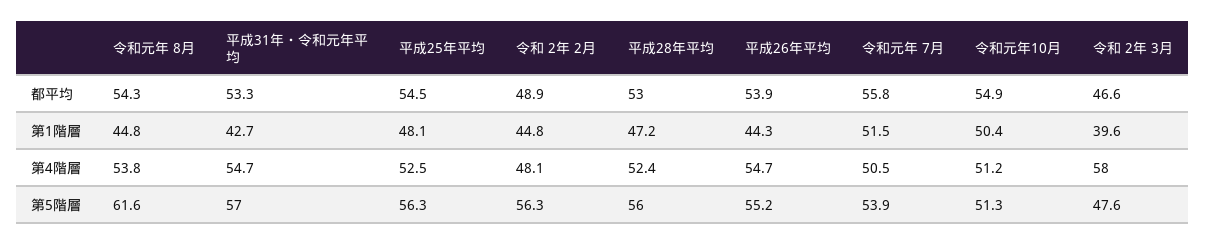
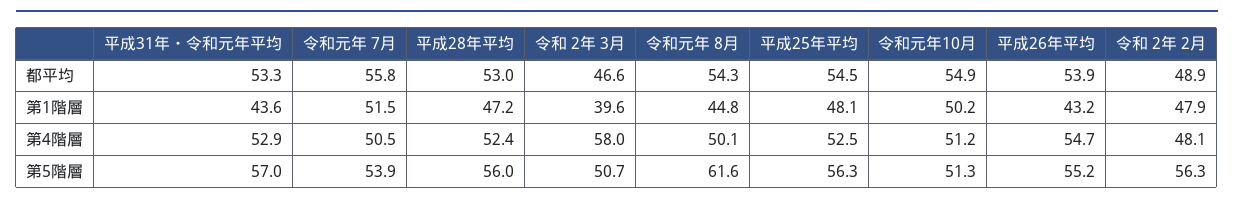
平成31年・令和元年平均, 第1階層: 42.7 -> 43.6
令和 2年 2月, 第1階層: 44.8 -> 47.9
平成26年平均, 第1階層: 44.3 -> 43.2
令和元年10月, 第1階層: 50.4 -> 50.2
令和元年 8月, 第4階層: 53.8 -> 50.1
平成31年・令和元年平均, 第4階層: 54.7 -> 52.9
令和 2年 3月, 第5階層: 47.6 -> 50.7

